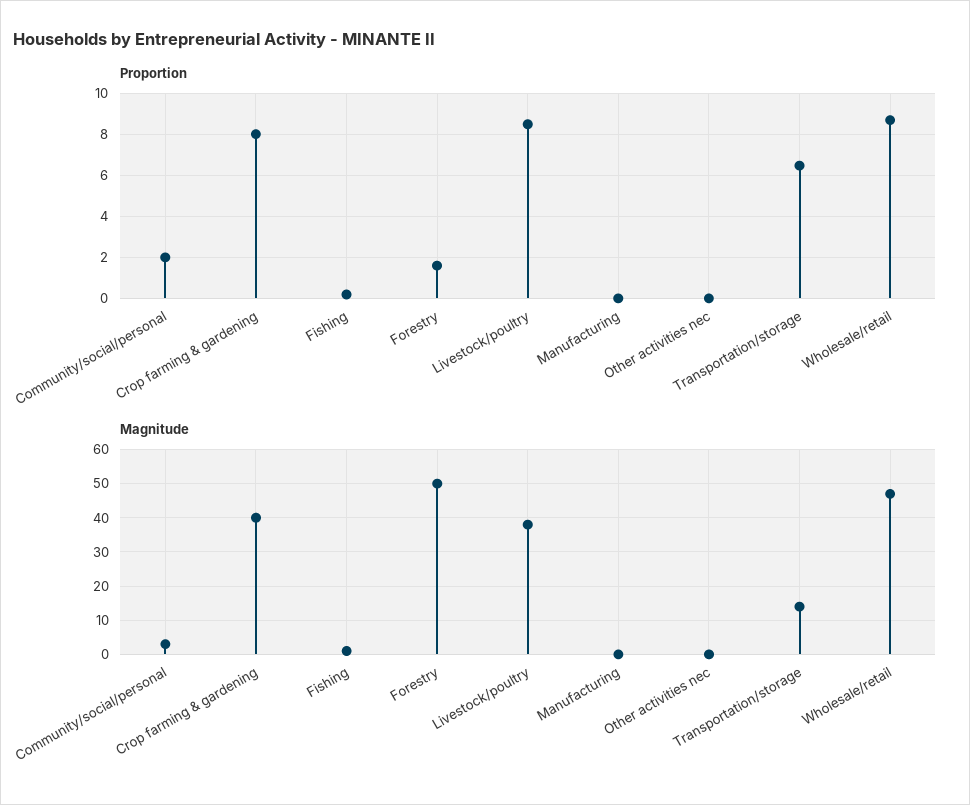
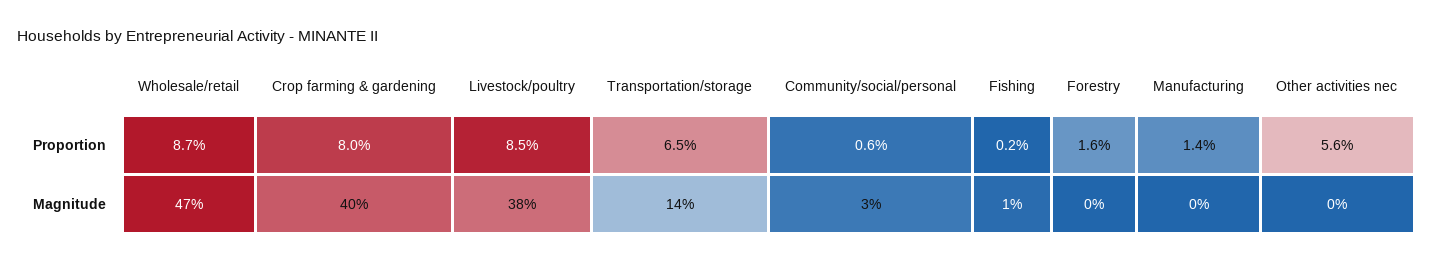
Proportion, Community/social/personal: 2 -> 0.6
Proportion, Manufacturing: 0 -> 1.4
Proportion, Other activities nec: 0 -> 5.6
Magnitude, Forestry: 50 -> 0

